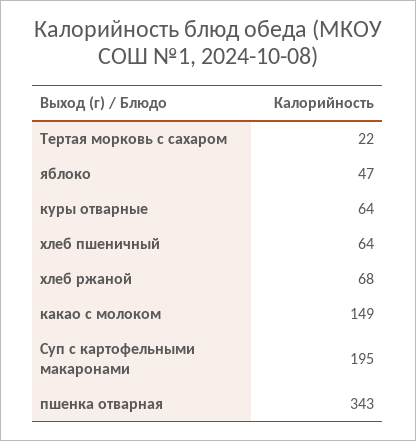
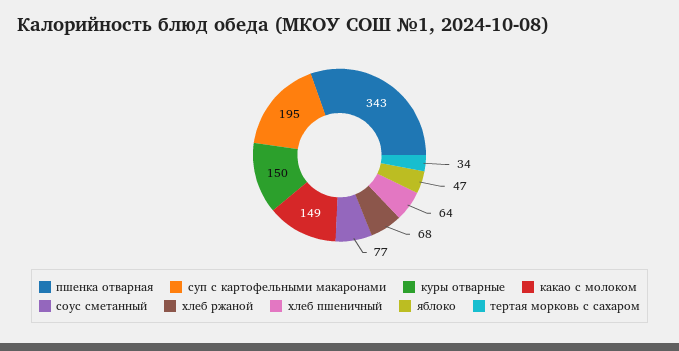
Тертая морковь с сахаром: 22 -> 34
куры отварные: 64 -> 150
соус сметанный: none -> 77

